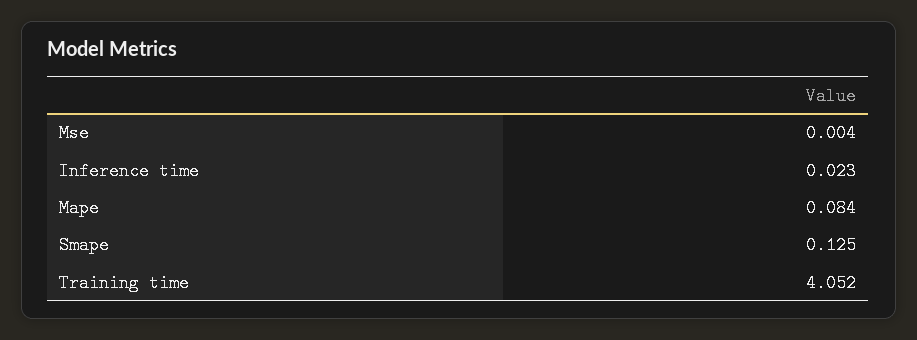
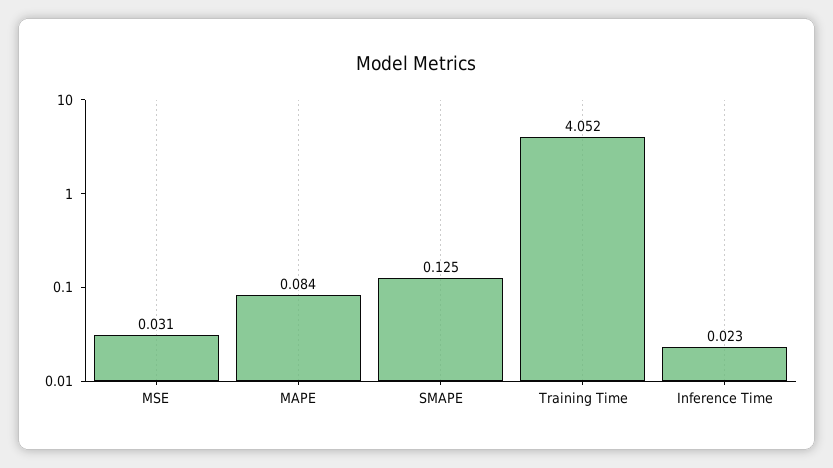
Mse: 0.004 -> 0.031

